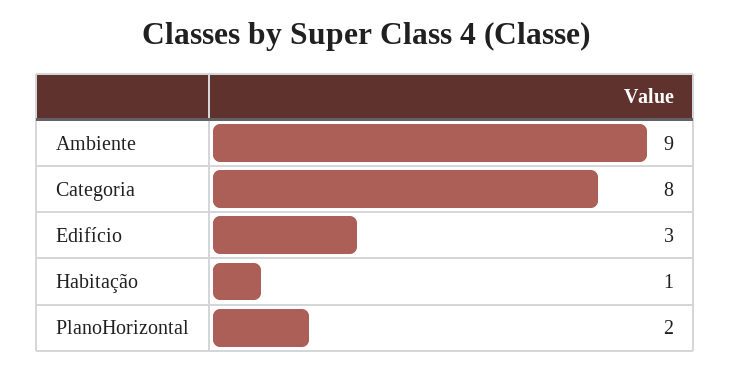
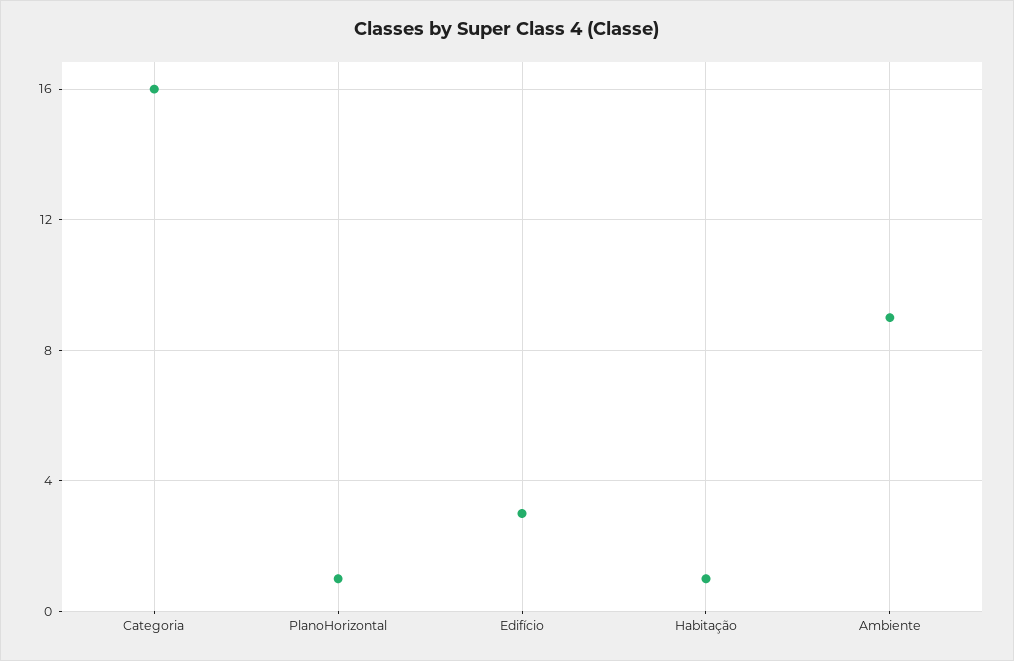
Categoria: 8 -> 16
PlanoHorizontal: 2 -> 1

